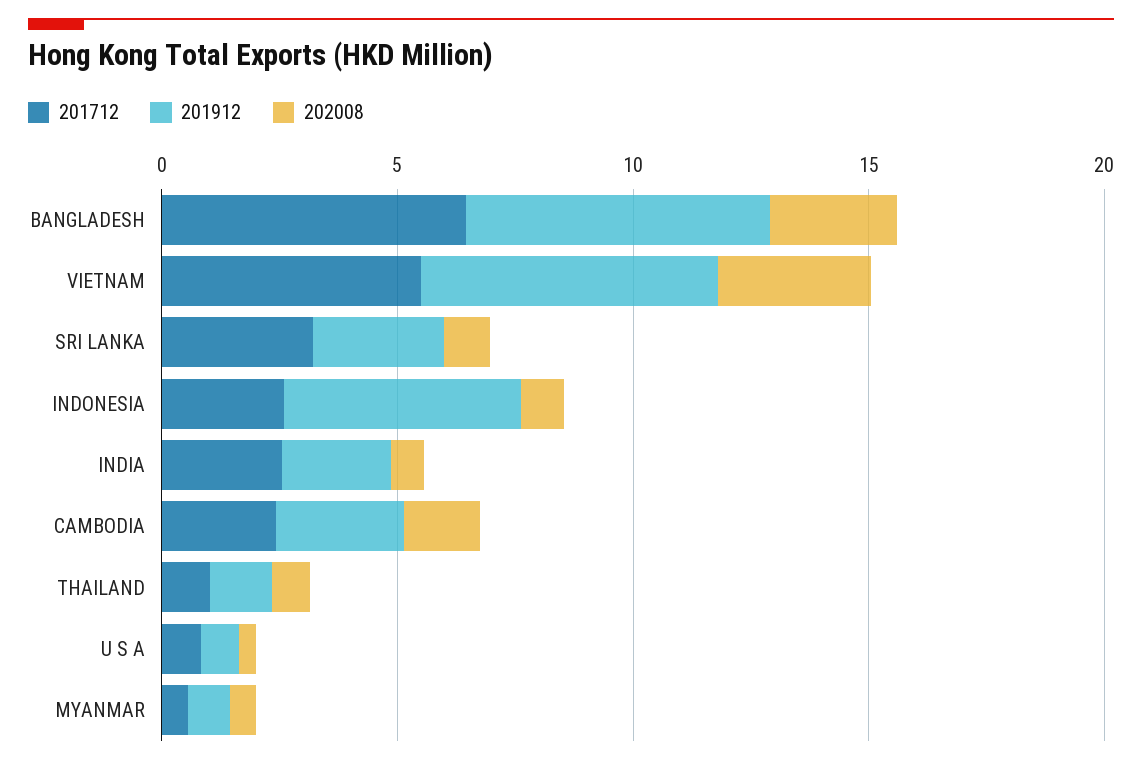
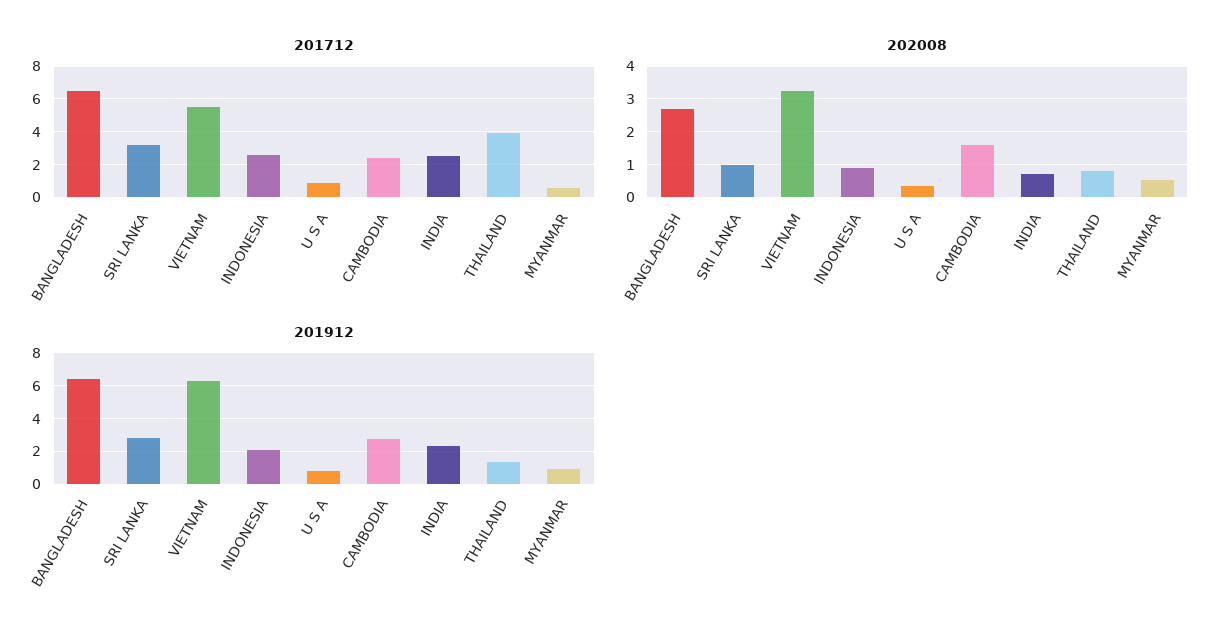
201912, INDONESIA: 5 -> 2
201712, THAILAND: 1 -> 4

